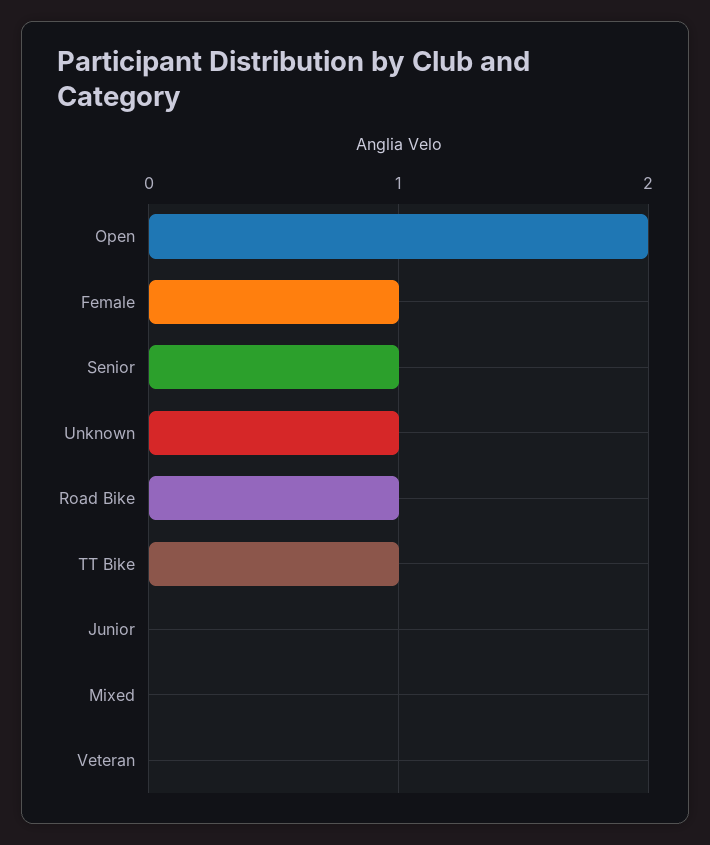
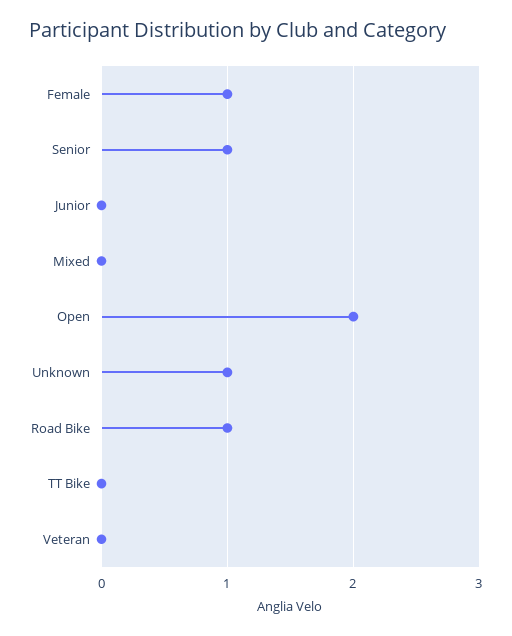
TT Bike: 1 -> 0

